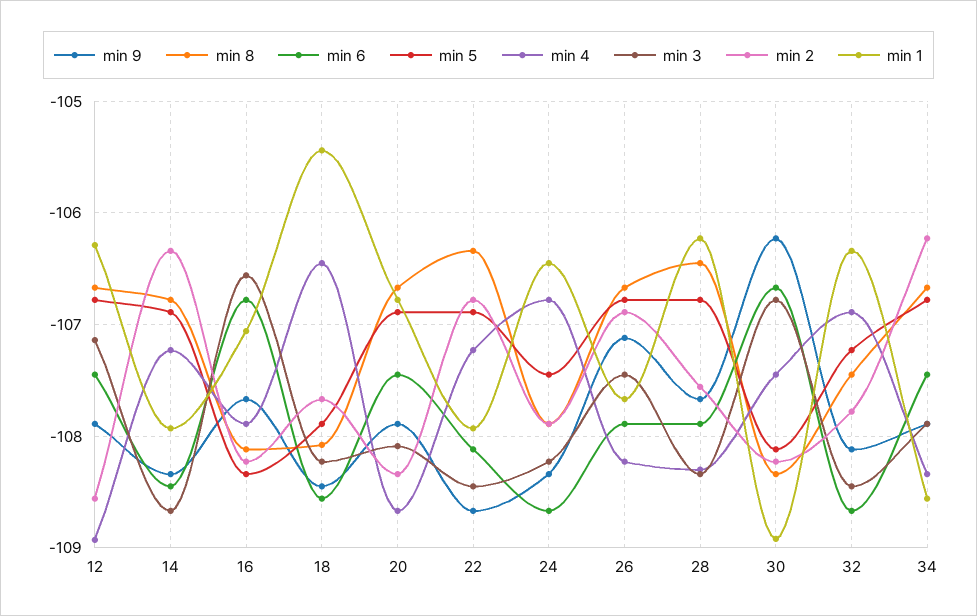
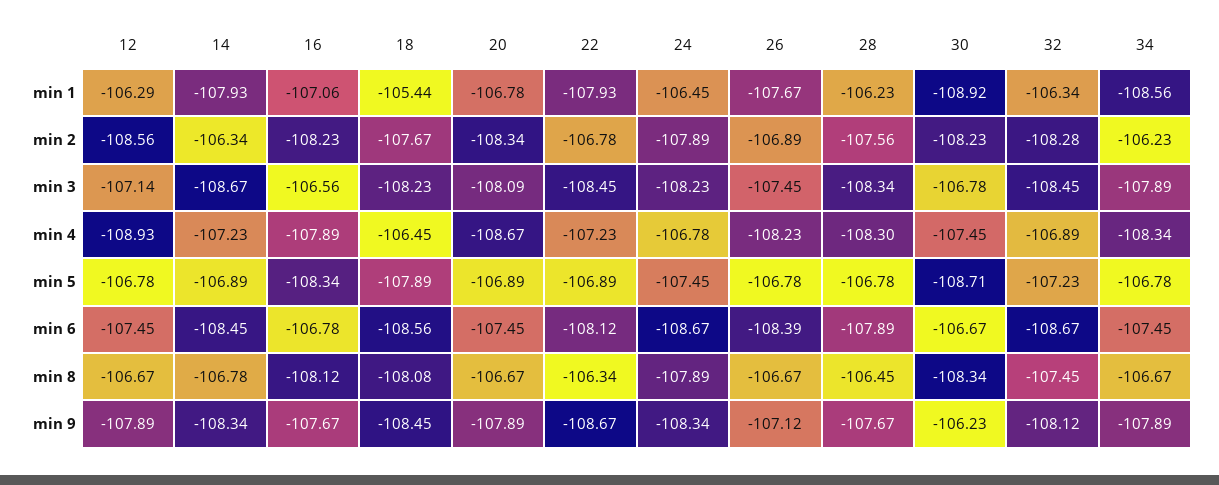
min 6, 26: -107.9 -> -108.39
min 5, 30: -108.1 -> -108.71
min 2, 32: -107.8 -> -108.28

